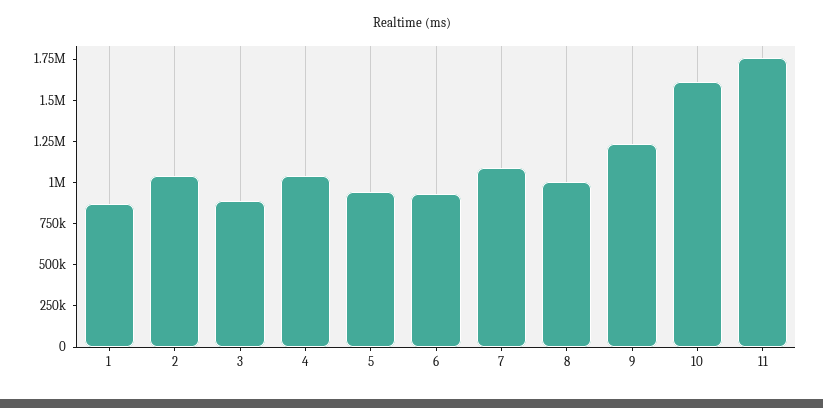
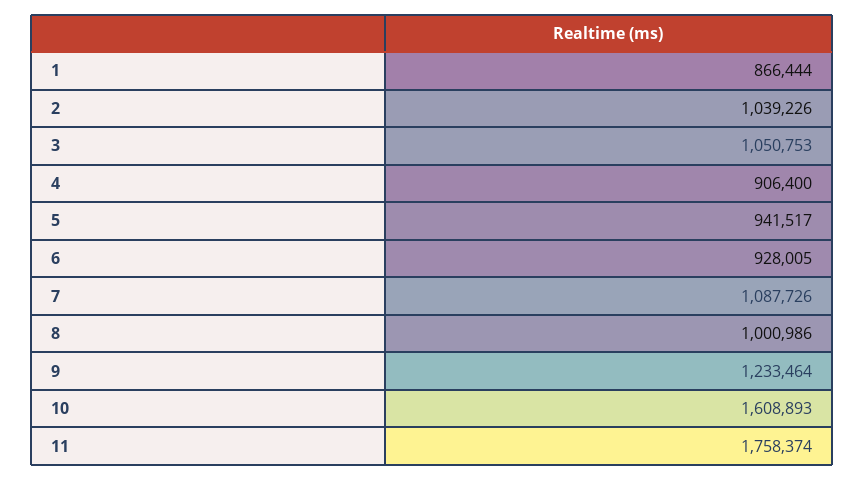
3: 900000 -> 1050753
4: 1050000 -> 906400

